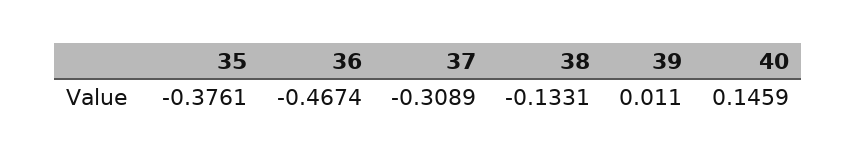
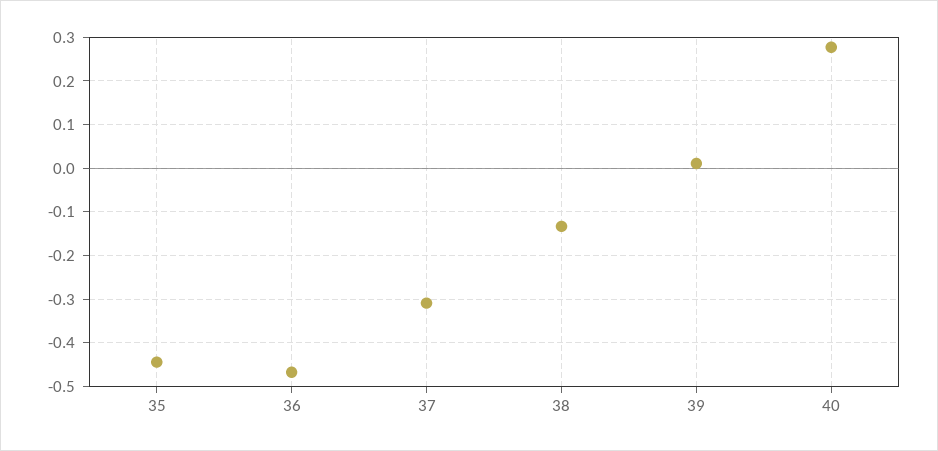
35: -0.3761 -> -0.44
40: 0.1459 -> 0.28

